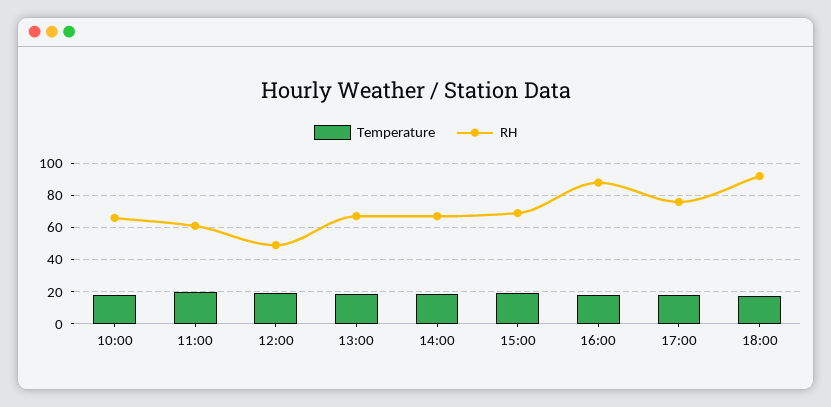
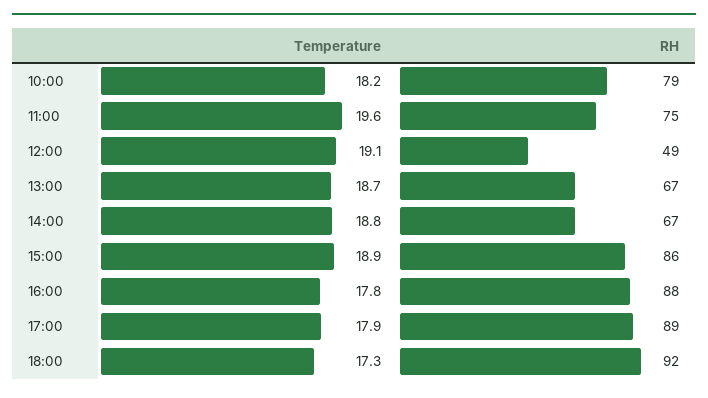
RH, 10:00: 65 -> 79
RH, 11:00: 60 -> 75
RH, 15:00: 70 -> 86
RH, 17:00: 75 -> 89

